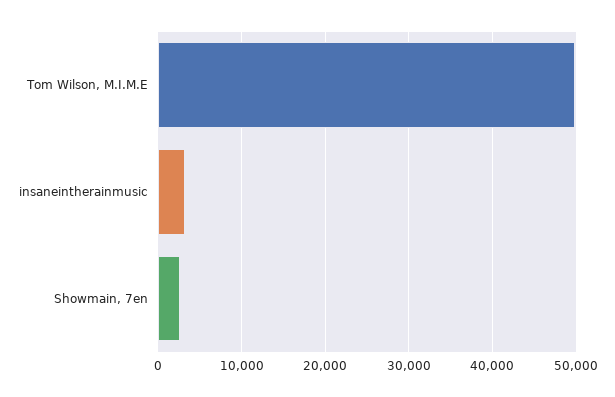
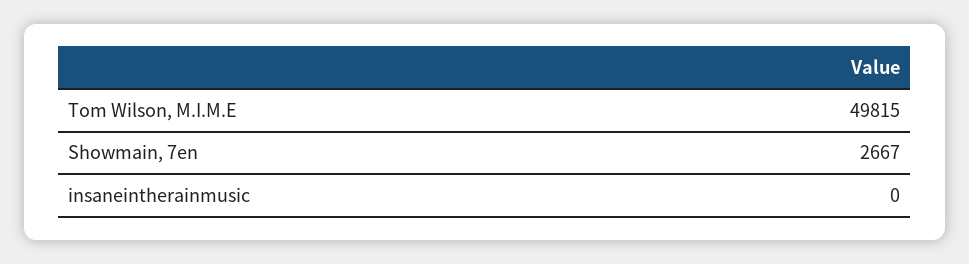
insaneintherainmusic: 3000 -> 0

